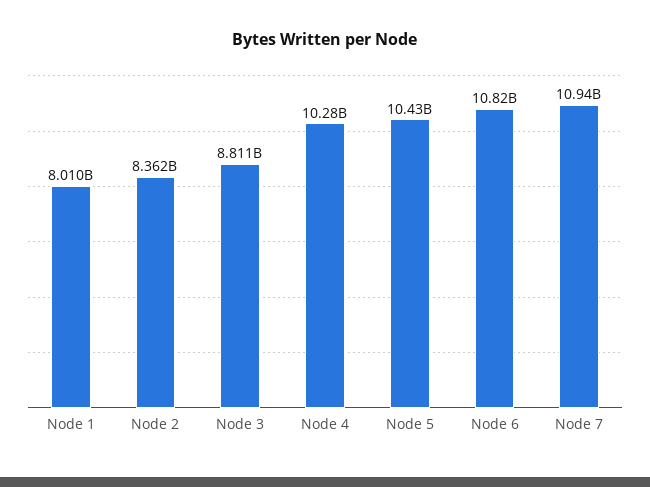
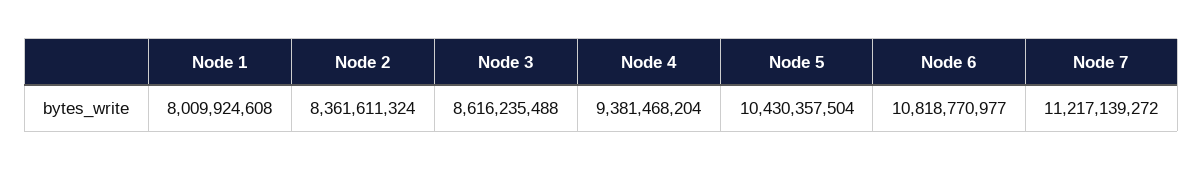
Node 3: 8811000000 -> 8616235488
Node 4: 10280000000 -> 9381468204
Node 7: 10940000000 -> 11217139272

